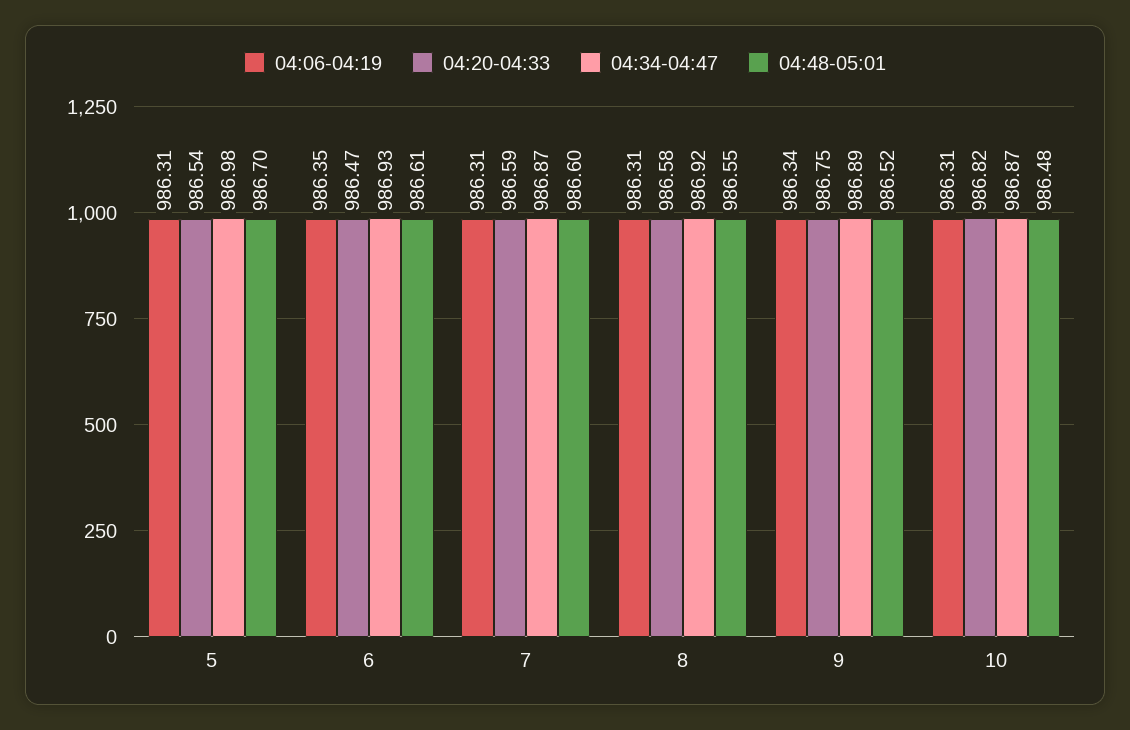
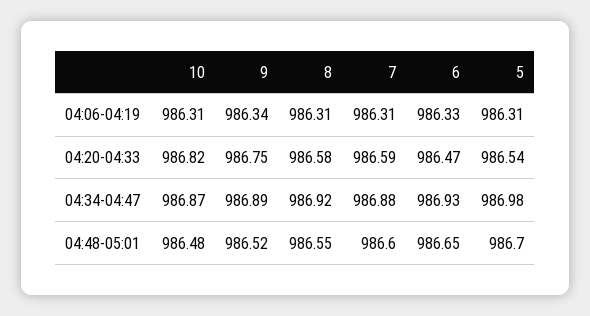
04:06-04:19, 6: 986.35 -> 986.33
04:48-05:01, 6: 986.61 -> 986.65
04:34-04:47, 7: 986.87 -> 986.88

